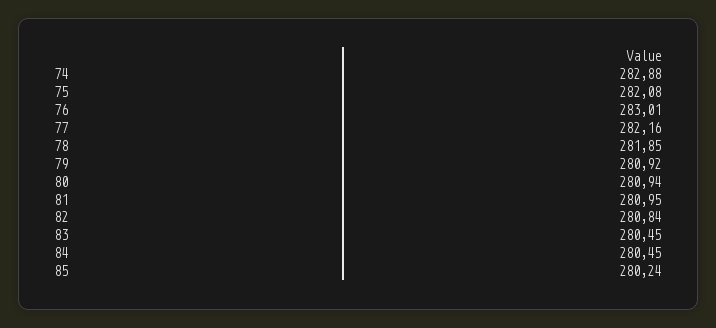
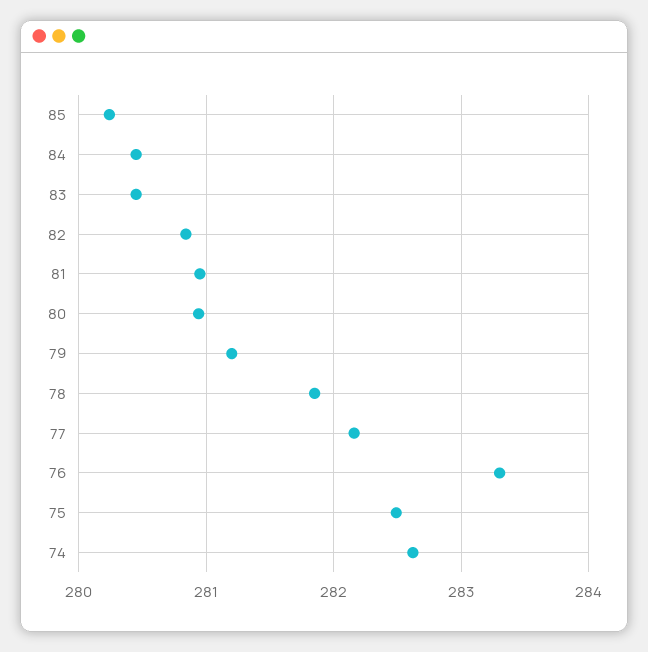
74: 282.88 -> 282.6
75: 282.08 -> 282.5
76: 283.01 -> 283.3
79: 280.92 -> 281.2

